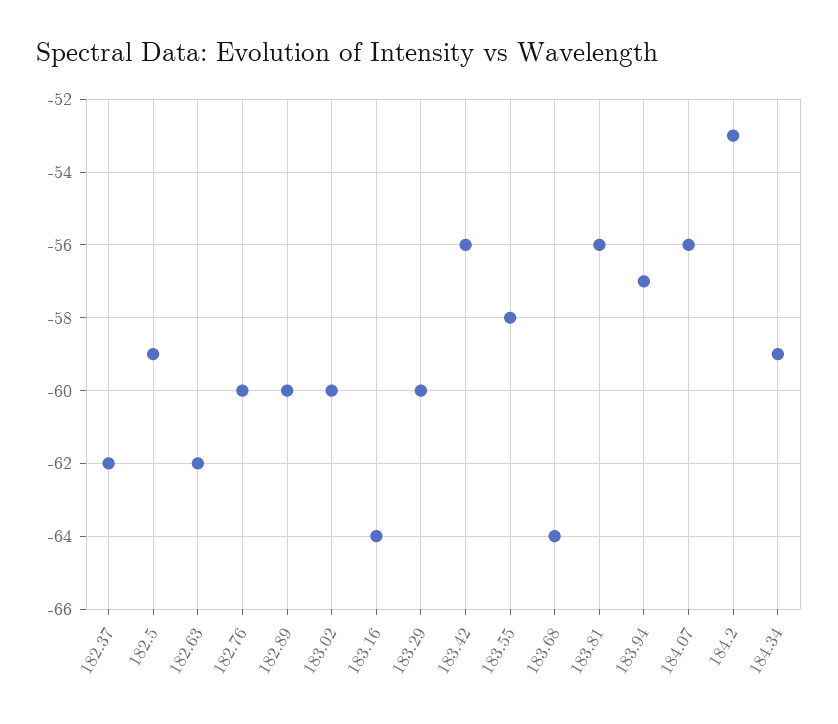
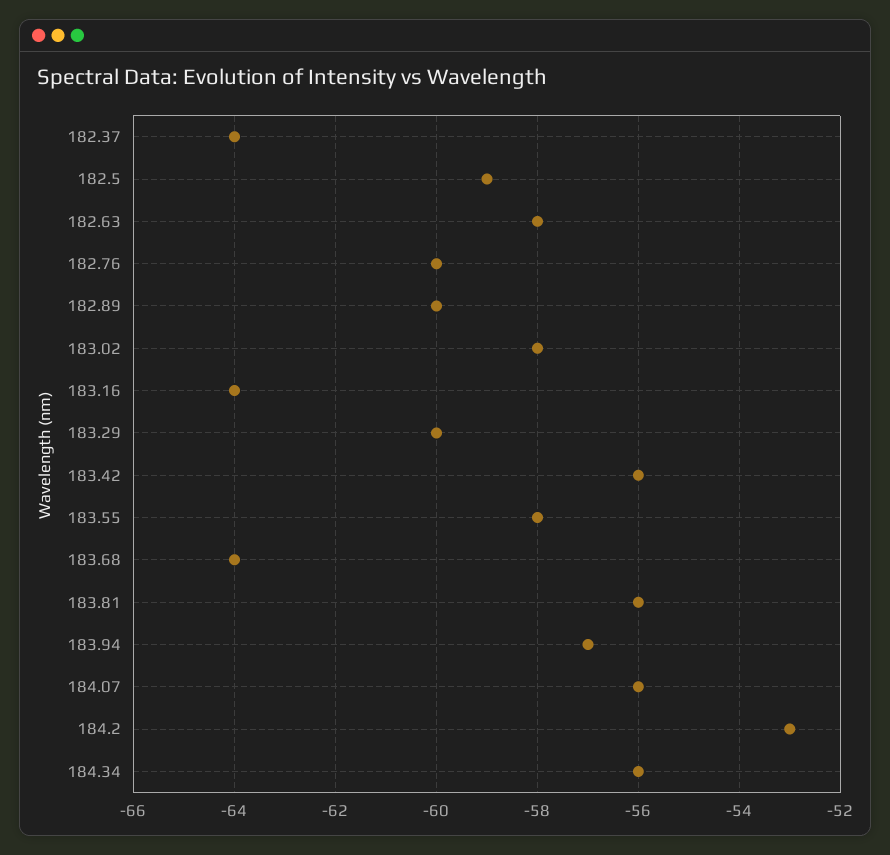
182.37: -62 -> -64
182.63: -62 -> -58
183.02: -60 -> -58
184.34: -59 -> -56

